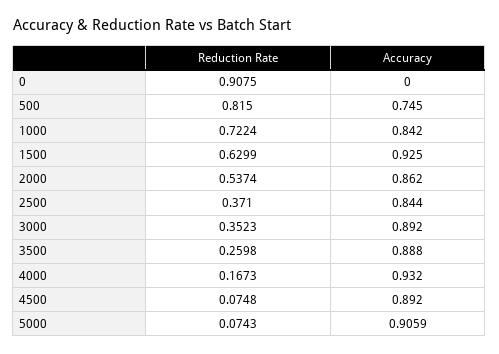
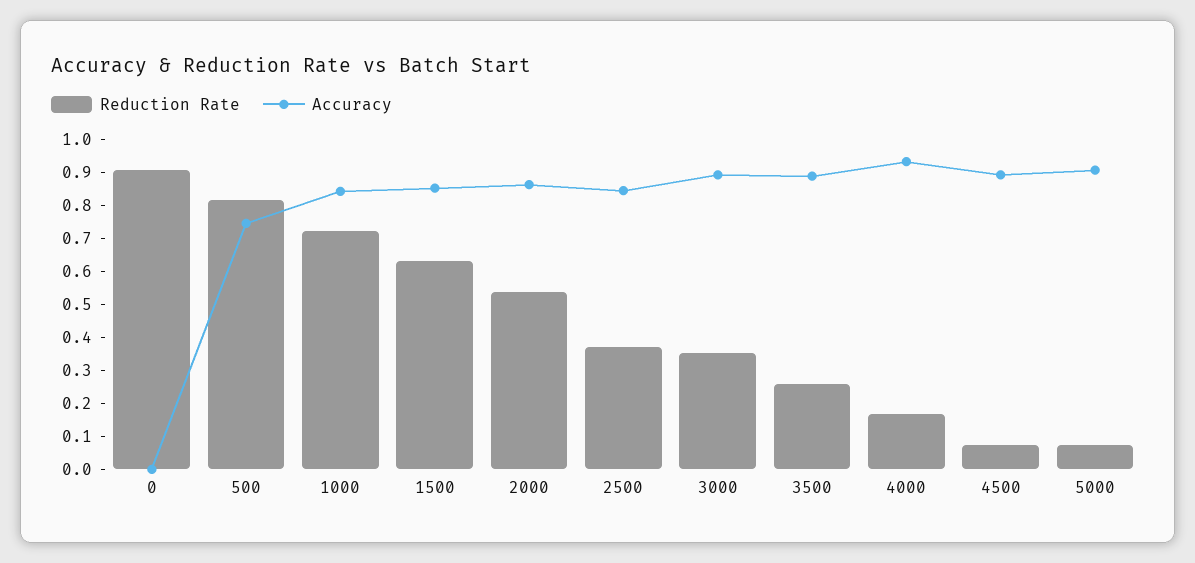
Accuracy, 1500: 0.925 -> 0.85

